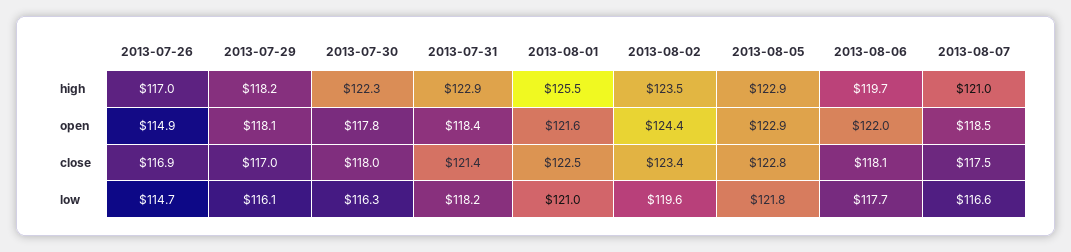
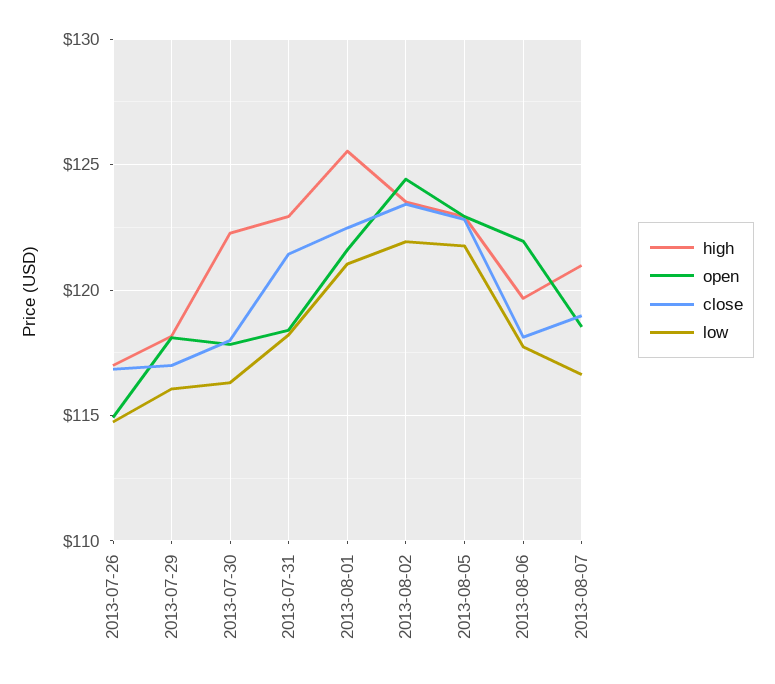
close, 2013-08-07: 117.5 -> 119
low, 2013-08-02: 119.6 -> 122

